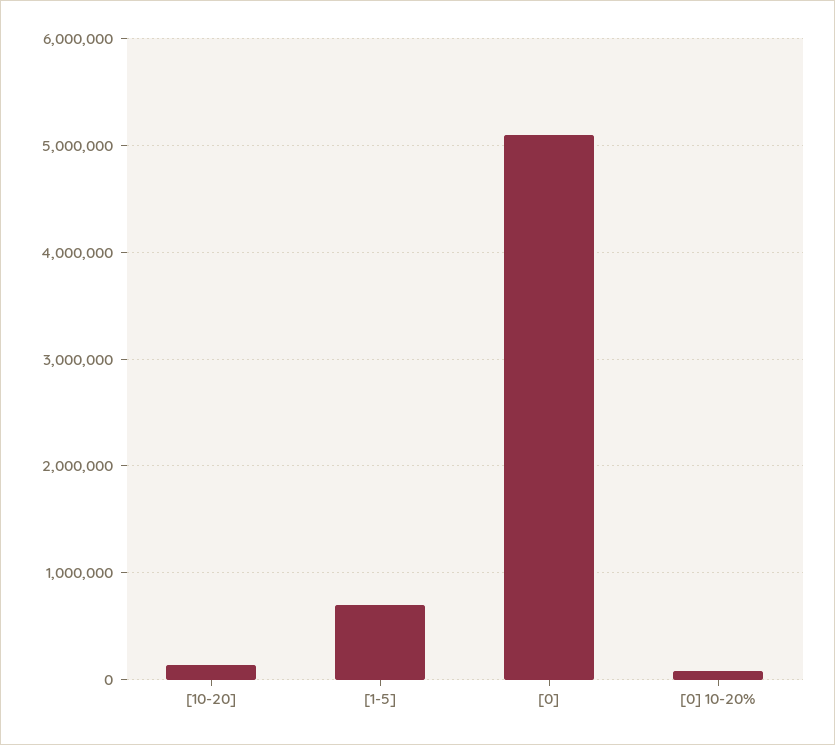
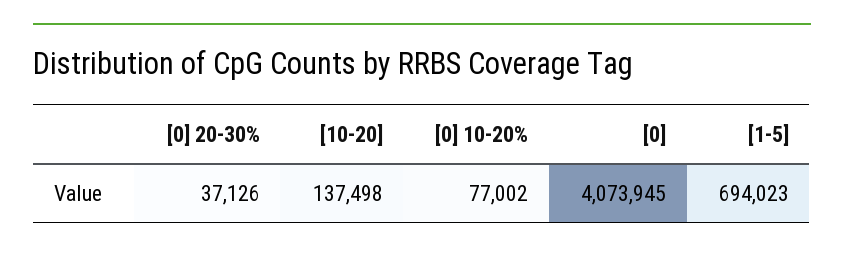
[0]: 5100000 -> 4073945
[0] 20-30%: none -> 37126

